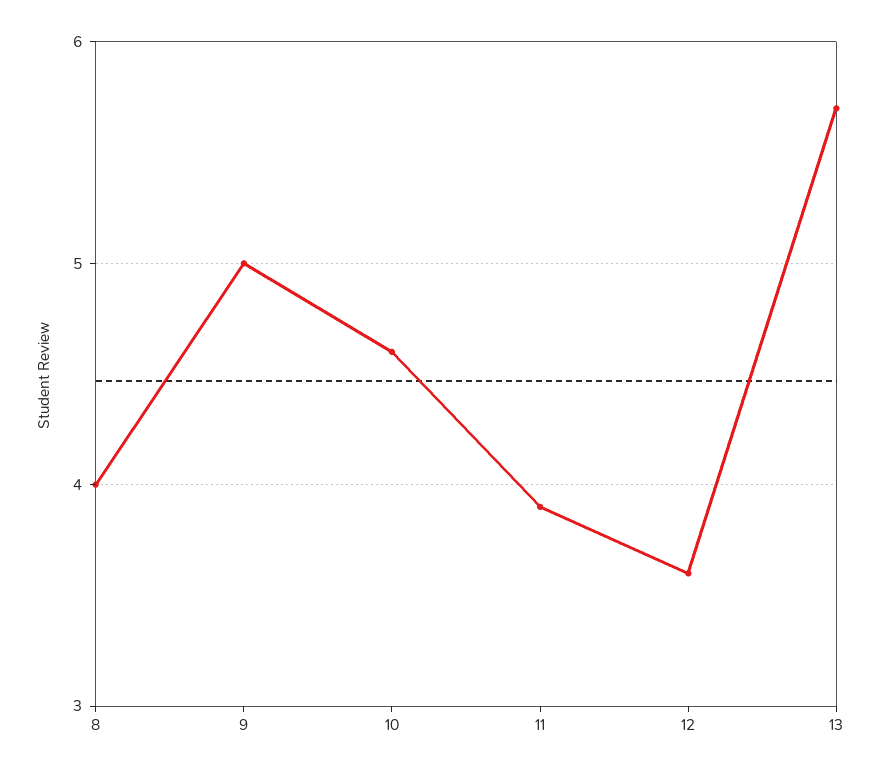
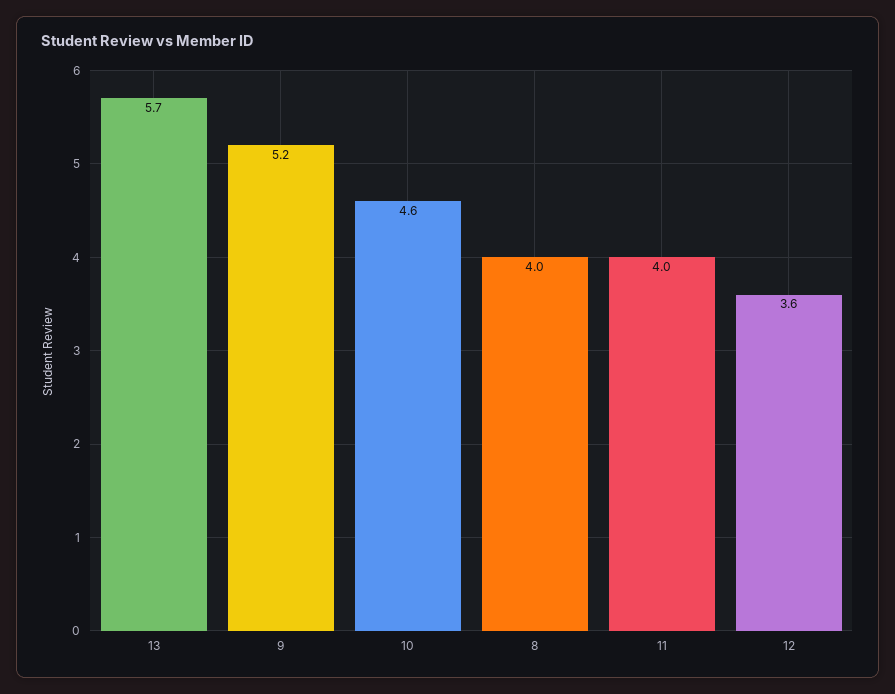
9: 5 -> 5.2
11: 3.9 -> 4

